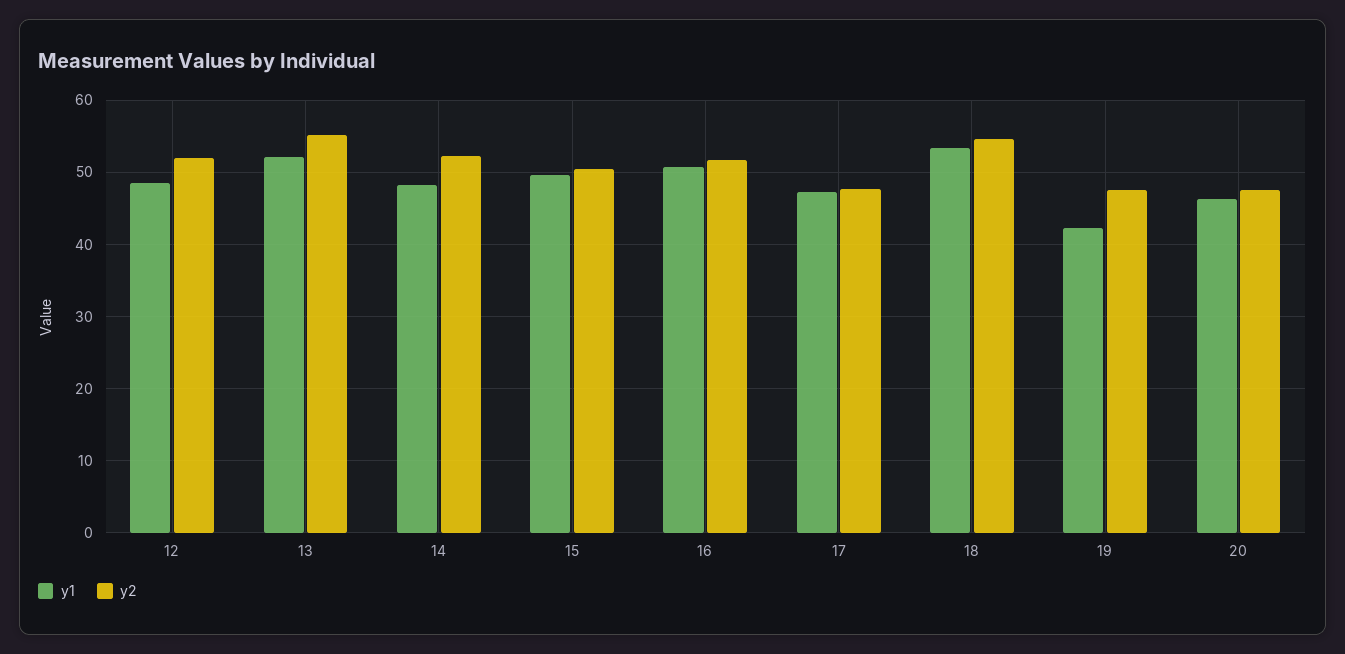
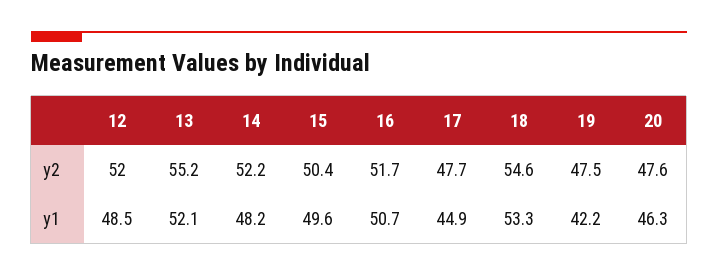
y1, 17: 47 -> 44.9

